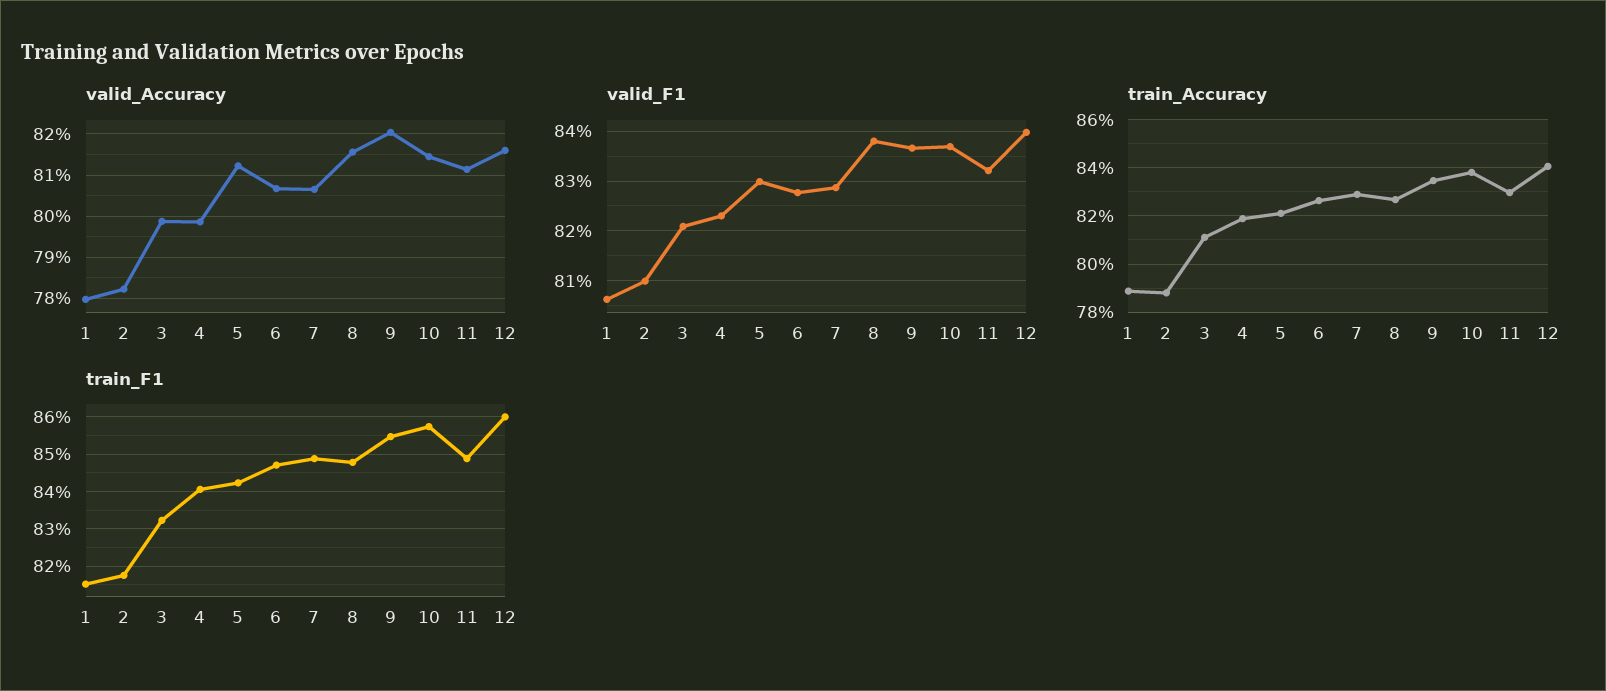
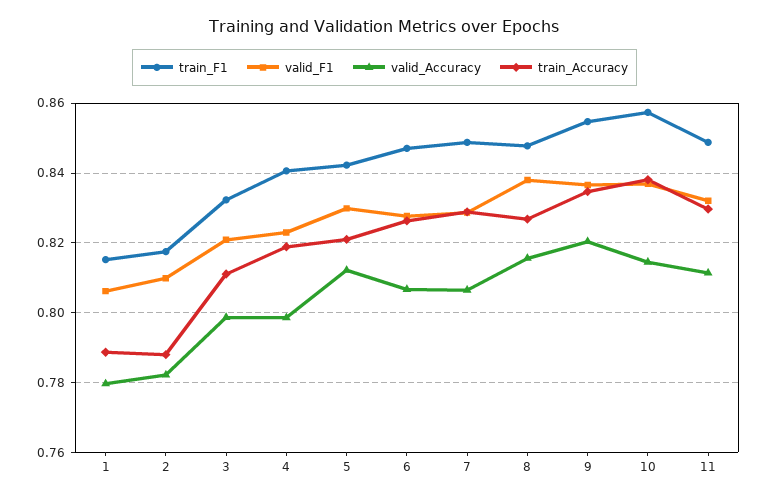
valid_Accuracy, 12: 0.816 -> none
valid_F1, 12: 0.84 -> none
train_Accuracy, 12: 0.84 -> none
train_F1, 12: 0.86 -> none

